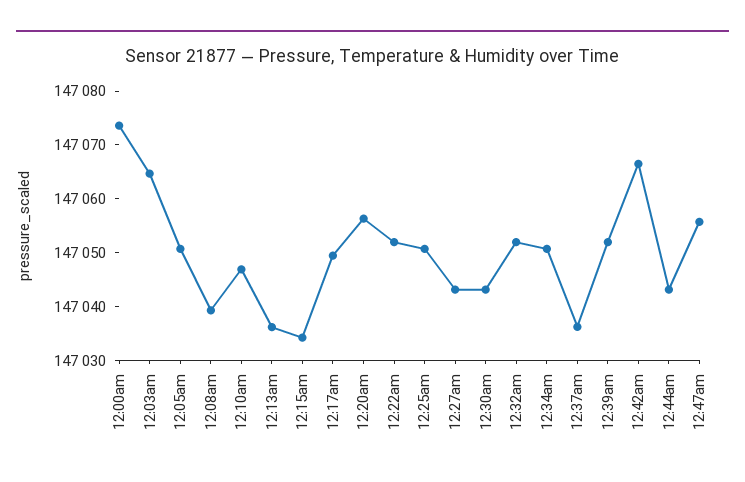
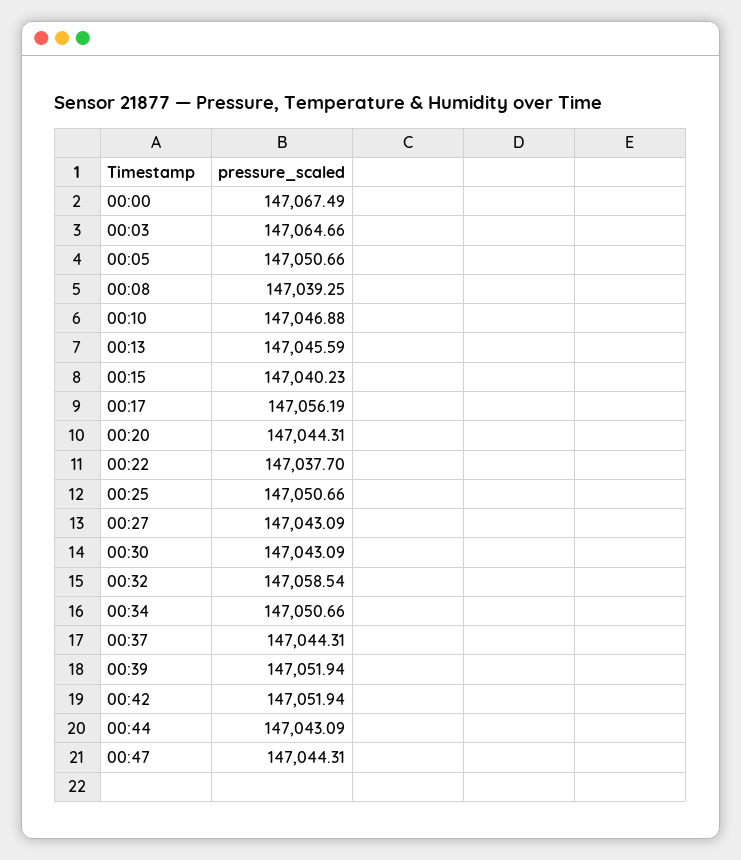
12:00am: 147074 -> 147067.49
12:13am: 147036 -> 147045.59
12:15am: 147034 -> 147040.23
12:17am: 147050 -> 147056.19
12:20am: 147056 -> 147044.31
12:22am: 147052 -> 147037.7
12:32am: 147052 -> 147058.54
12:37am: 147036 -> 147044.31
12:42am: 147066 -> 147051.94
12:47am: 147056 -> 147044.31

